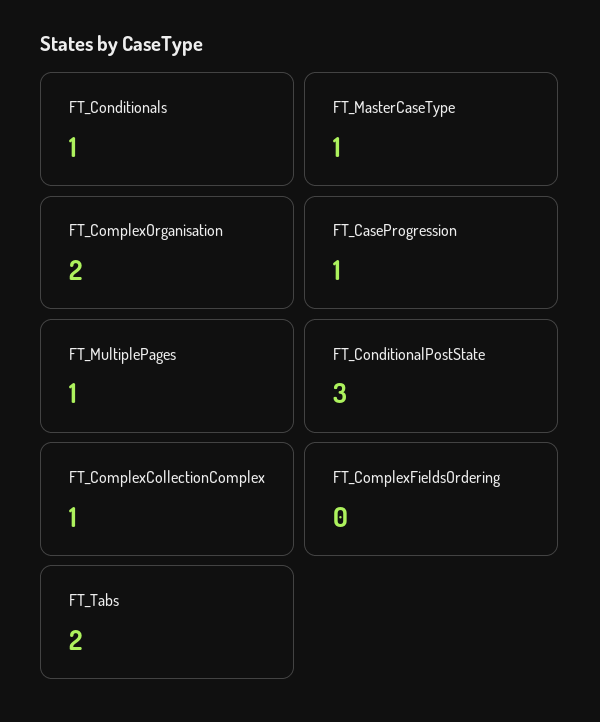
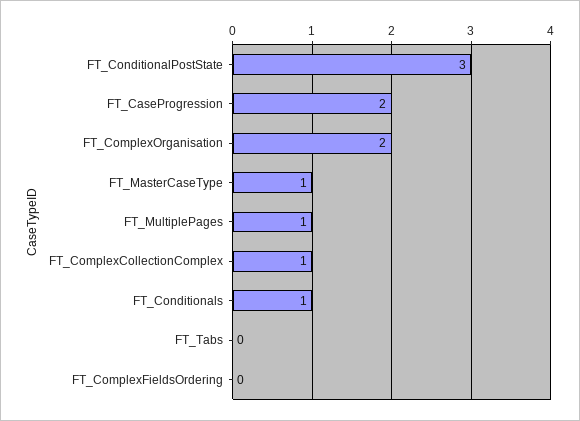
FT_CaseProgression: 1 -> 2
FT_Tabs: 2 -> 0

